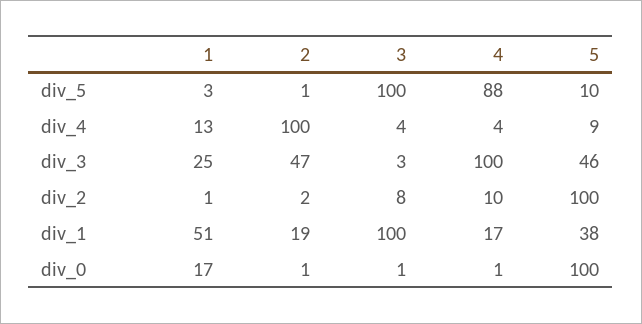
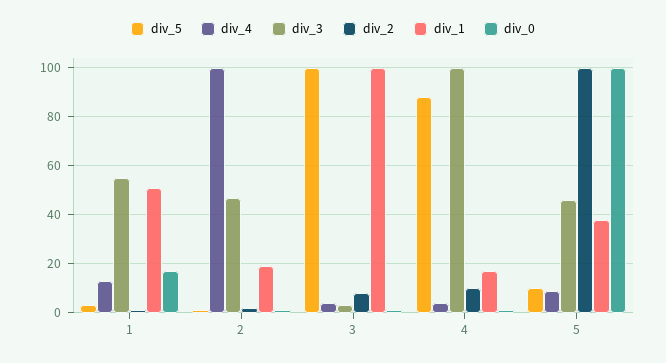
div_3, 1: 25 -> 55

